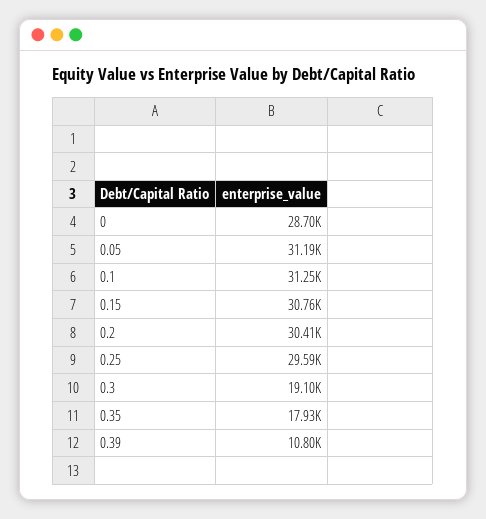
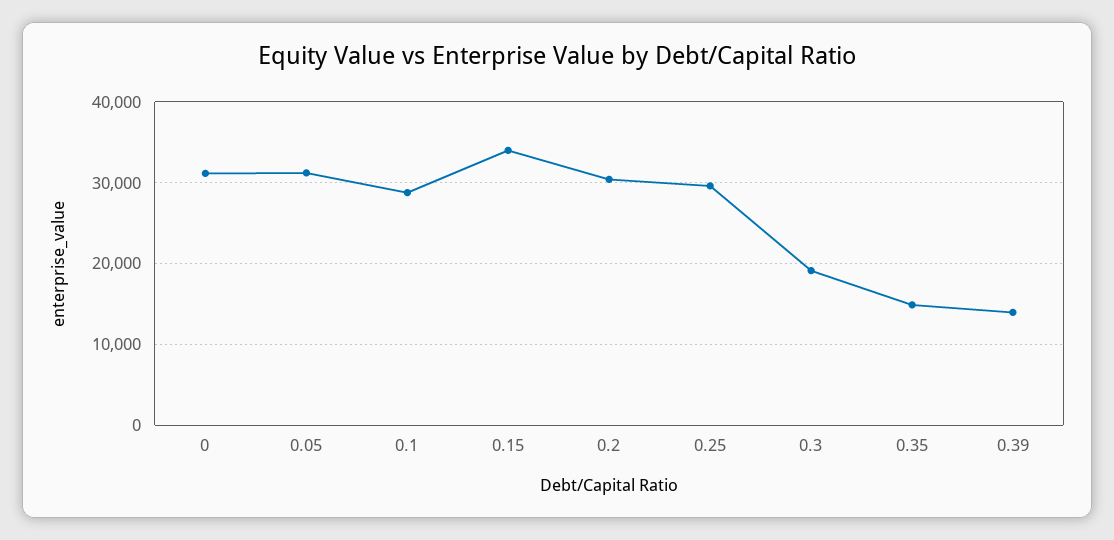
0: 28700 -> 31000
0.1: 31250 -> 29000
0.15: 30760 -> 34000
0.35: 17930 -> 15000
0.39: 10800 -> 14000

